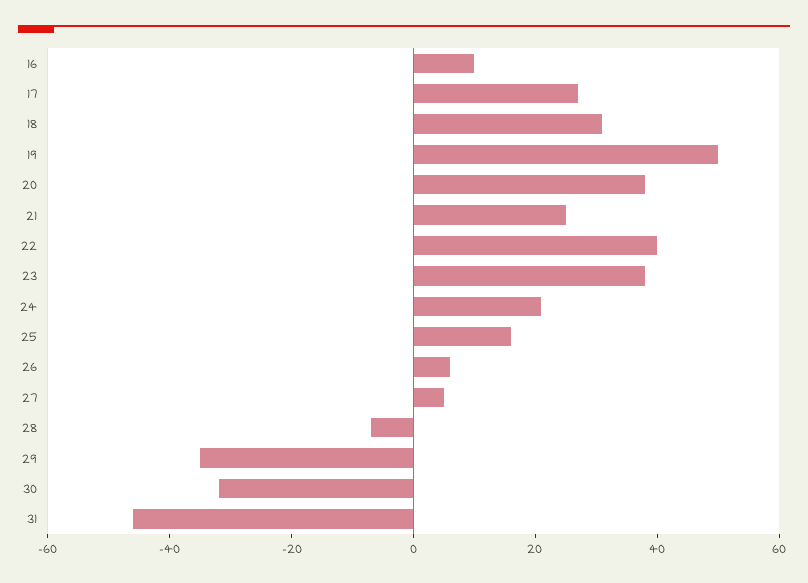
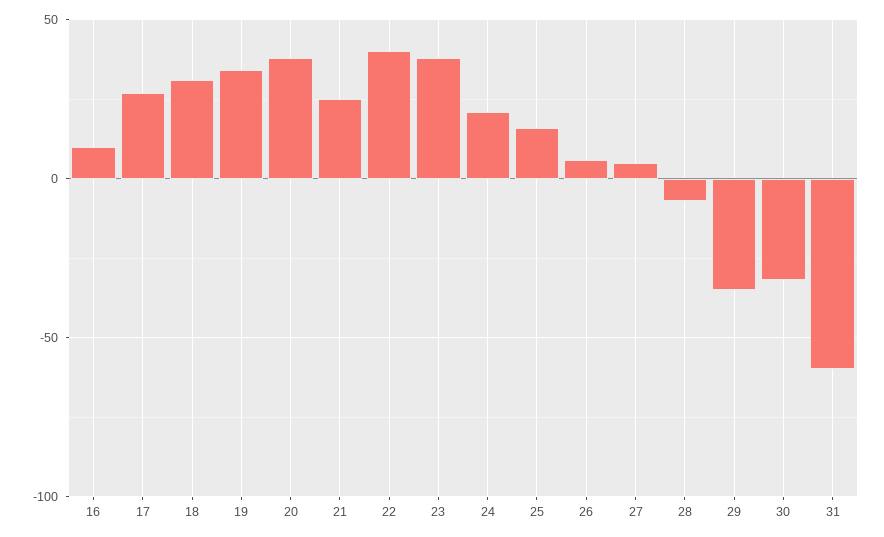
19: 50 -> 35
31: -45 -> -60

